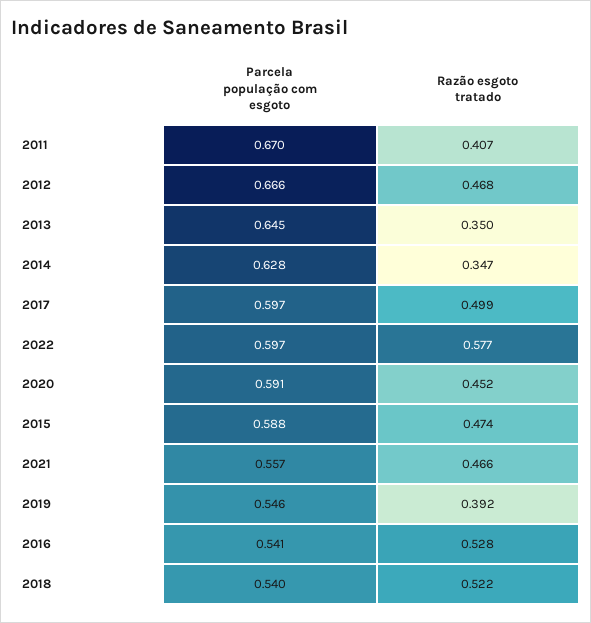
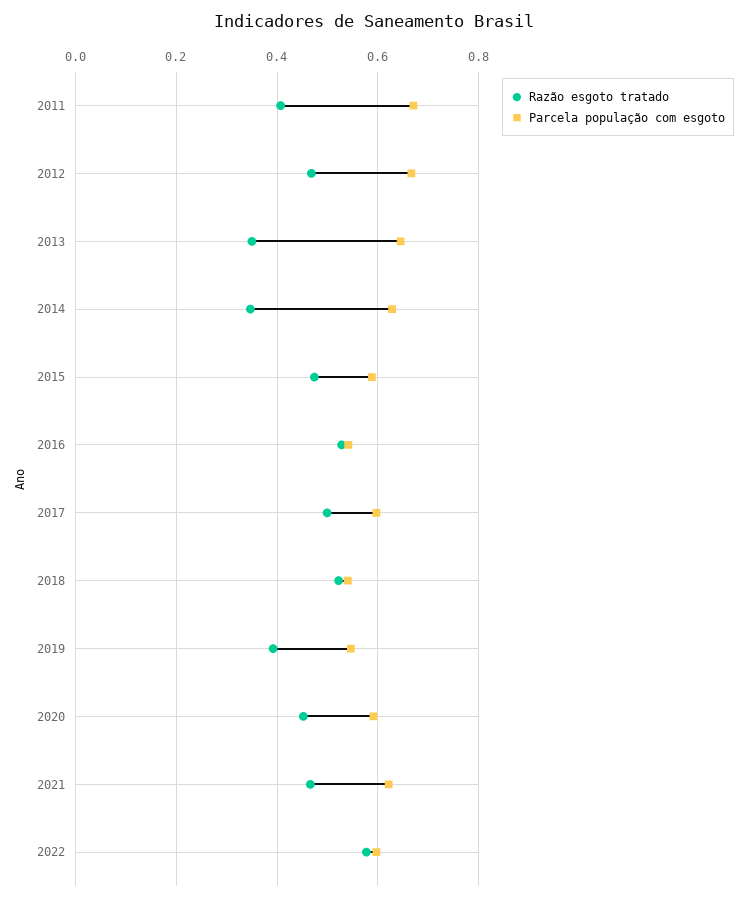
Parcela população com esgoto, 2021: 0.557 -> 0.62

